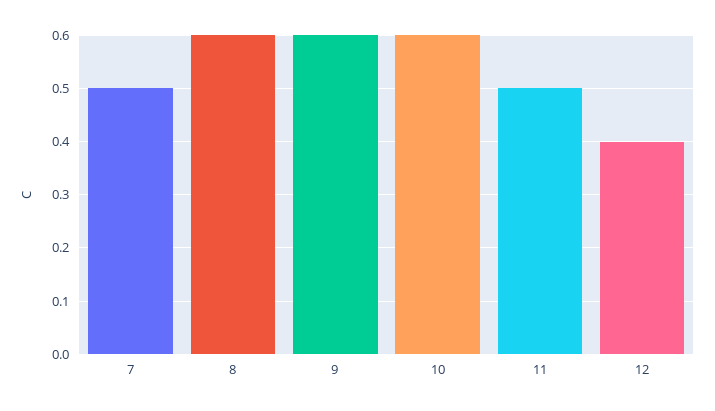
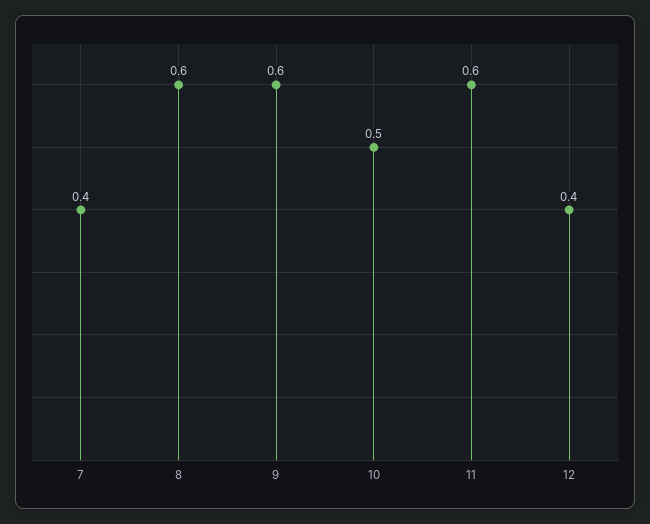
7: 0.5 -> 0.4
10: 0.6 -> 0.5
11: 0.5 -> 0.6

